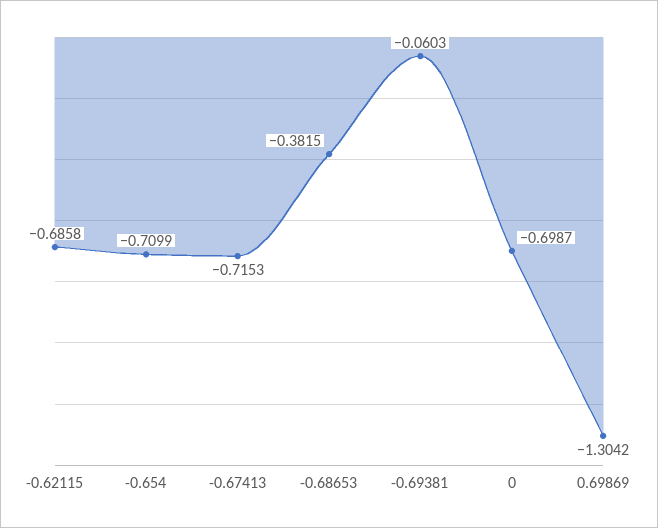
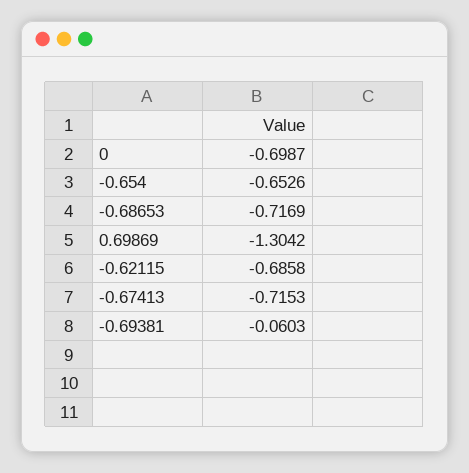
-0.654: -0.7099 -> -0.6526
-0.68653: -0.3815 -> -0.7169

